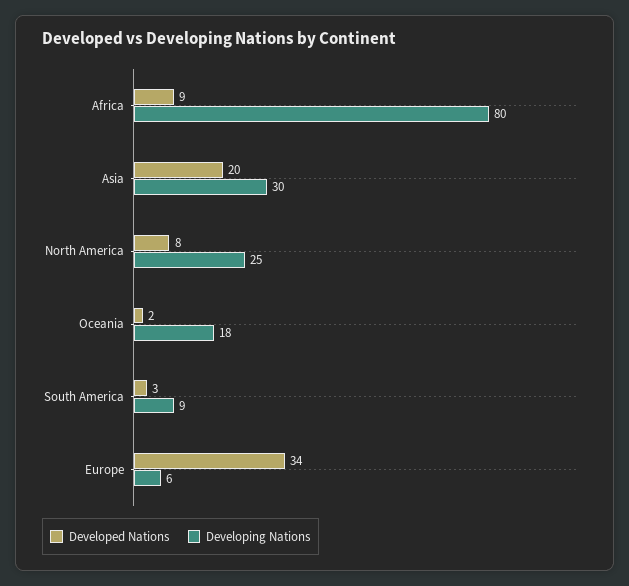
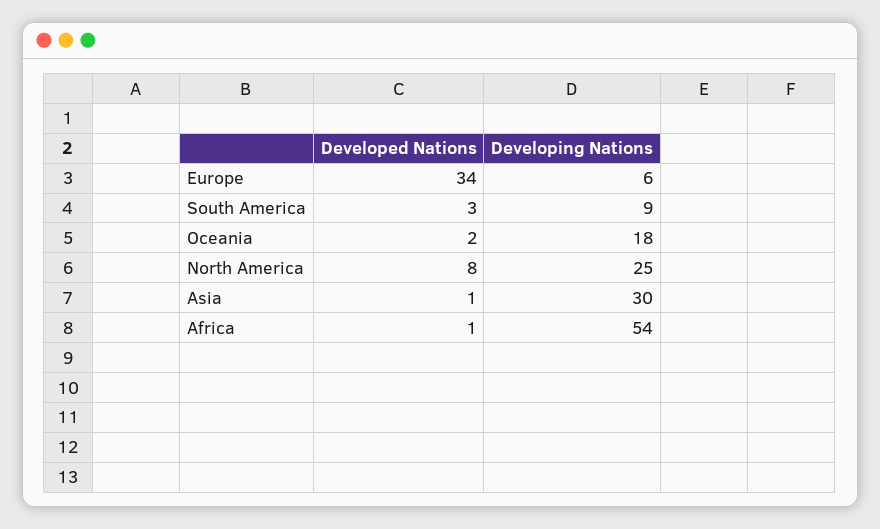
Developed Nations, Africa: 9 -> 1
Developing Nations, Africa: 80 -> 54
Developed Nations, Asia: 20 -> 1

